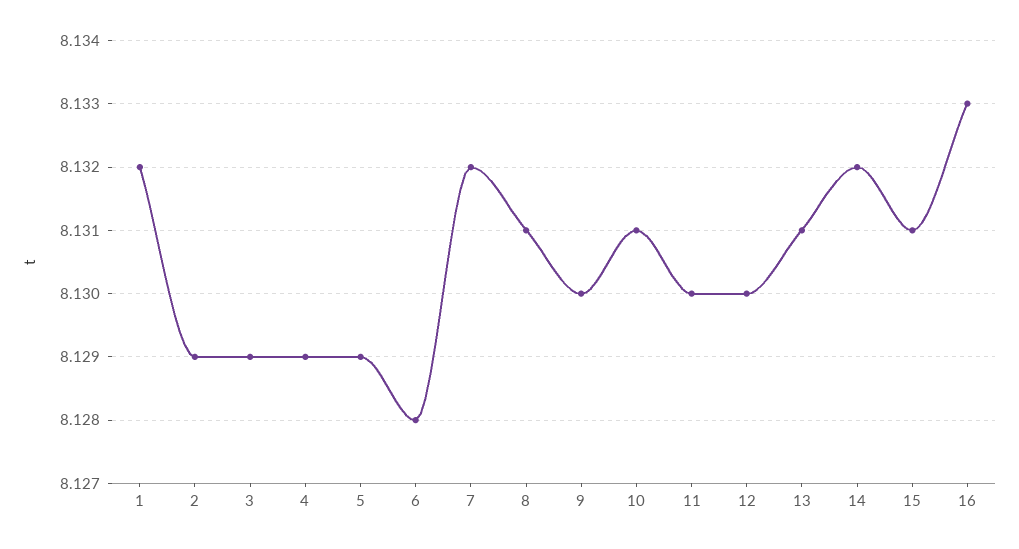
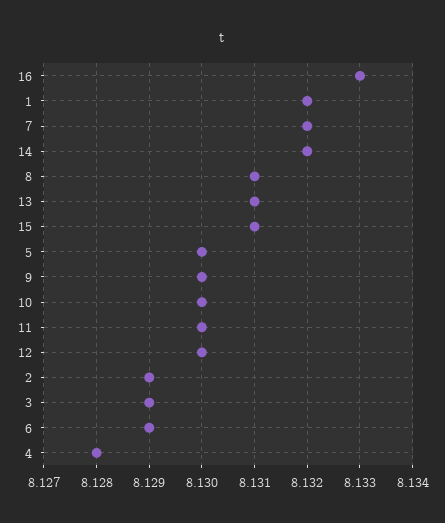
4: 8.129 -> 8.128
5: 8.129 -> 8.13
6: 8.128 -> 8.129
10: 8.131 -> 8.13

